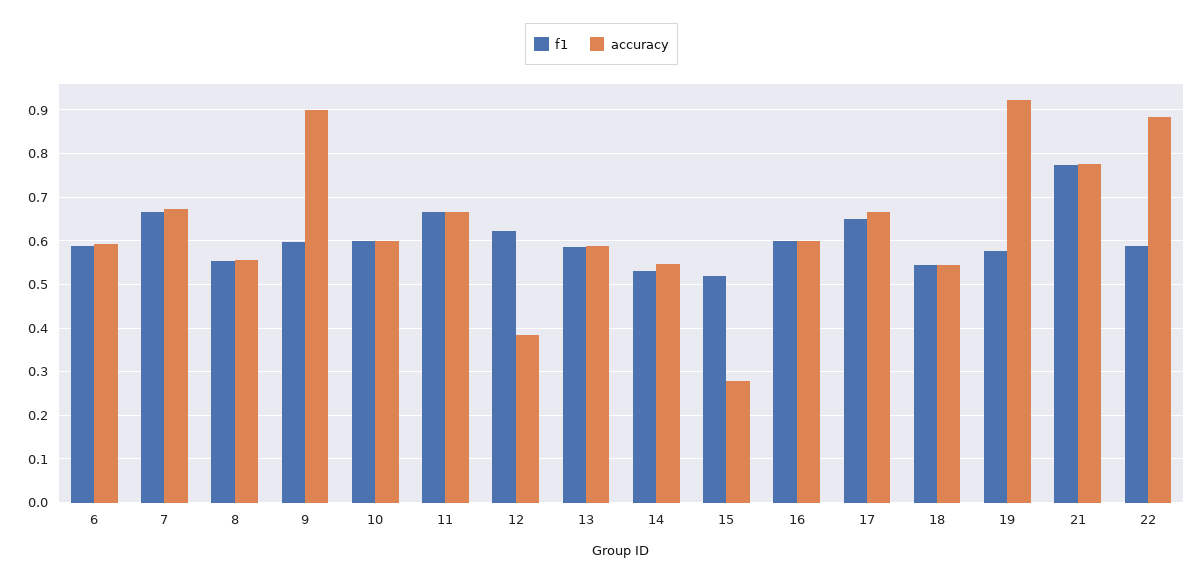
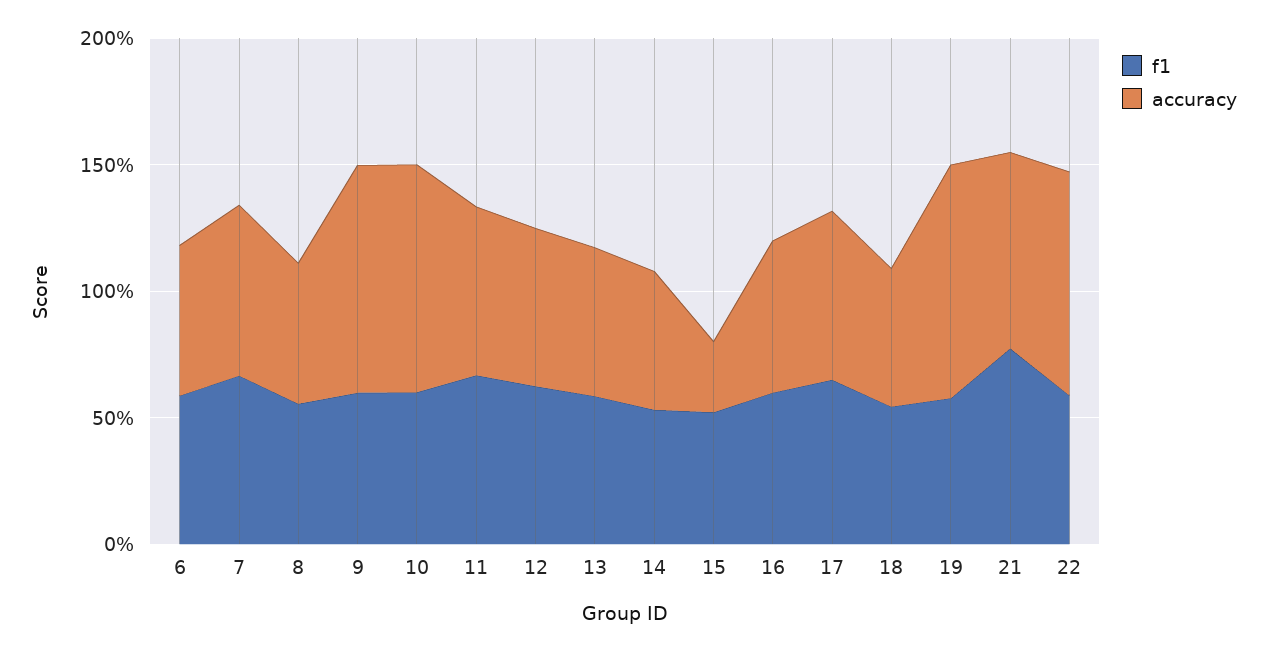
accuracy, 10: 0.6 -> 0.9
accuracy, 12: 0.38 -> 0.6

